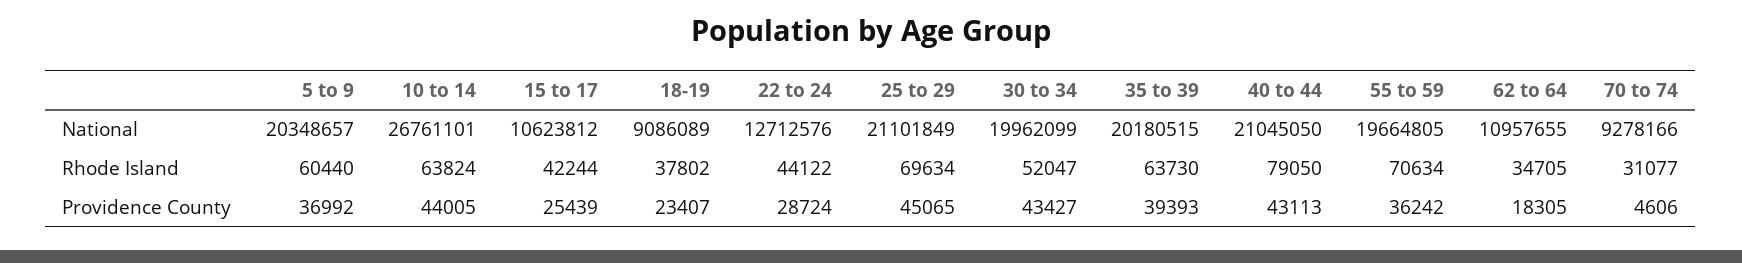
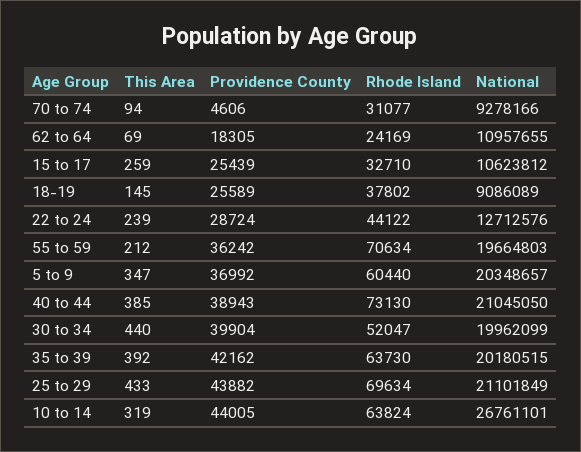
55 to 59, National: 19664805 -> 19664803
15 to 17, Rhode Island: 42244 -> 32710
40 to 44, Rhode Island: 79050 -> 73130
62 to 64, Rhode Island: 34705 -> 24169
18-19, Providence County: 23407 -> 25589
25 to 29, Providence County: 45065 -> 43882
30 to 34, Providence County: 43427 -> 39904
35 to 39, Providence County: 39393 -> 42162
40 to 44, Providence County: 43113 -> 38943
70 to 74, This Area: none -> 94
62 to 64, This Area: none -> 69
15 to 17, This Area: none -> 259
18-19, This Area: none -> 145
22 to 24, This Area: none -> 239
55 to 59, This Area: none -> 212
5 to 9, This Area: none -> 347
40 to 44, This Area: none -> 385
30 to 34, This Area: none -> 440
35 to 39, This Area: none -> 392
25 to 29, This Area: none -> 433
10 to 14, This Area: none -> 319

